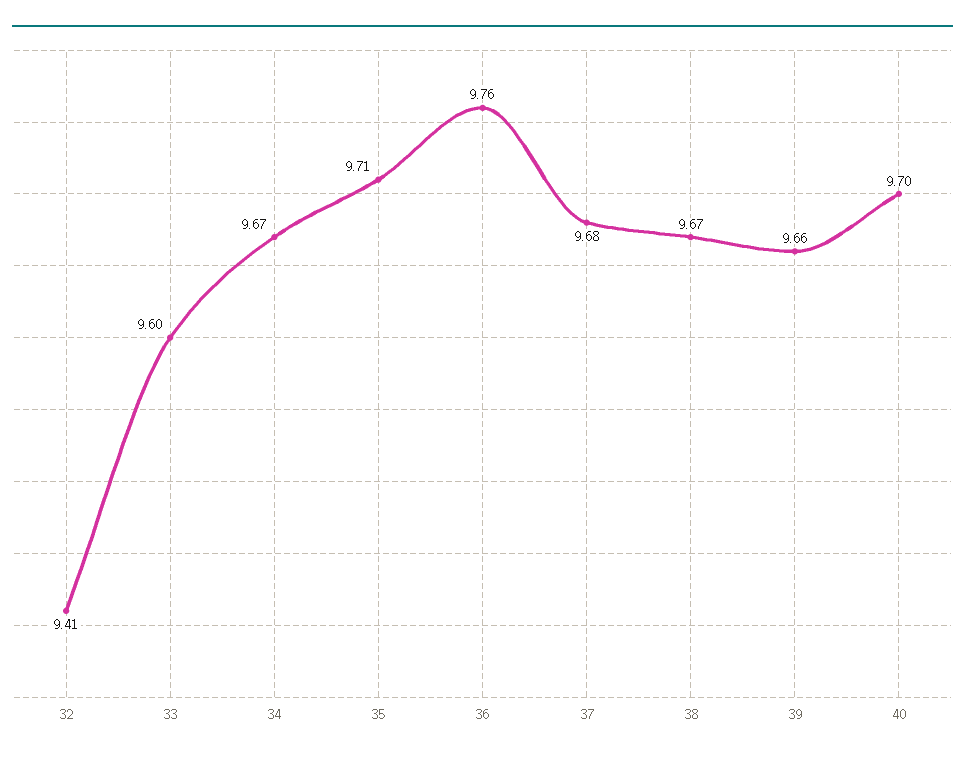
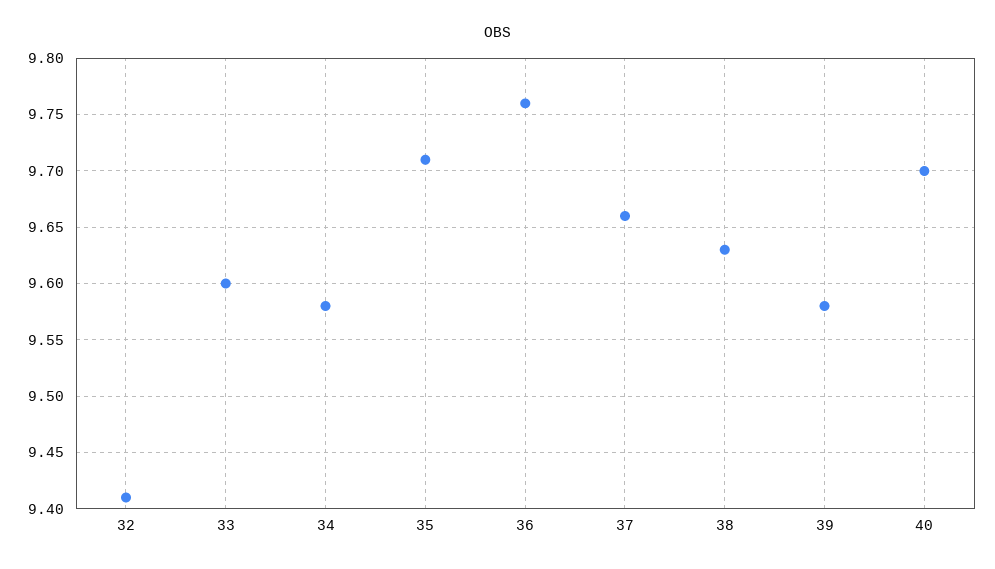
34: 9.67 -> 9.58
37: 9.68 -> 9.66
38: 9.67 -> 9.63
39: 9.66 -> 9.58

